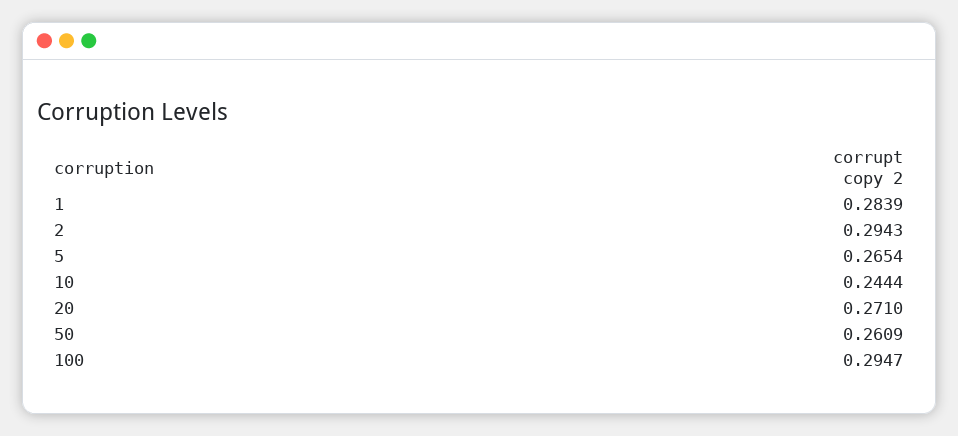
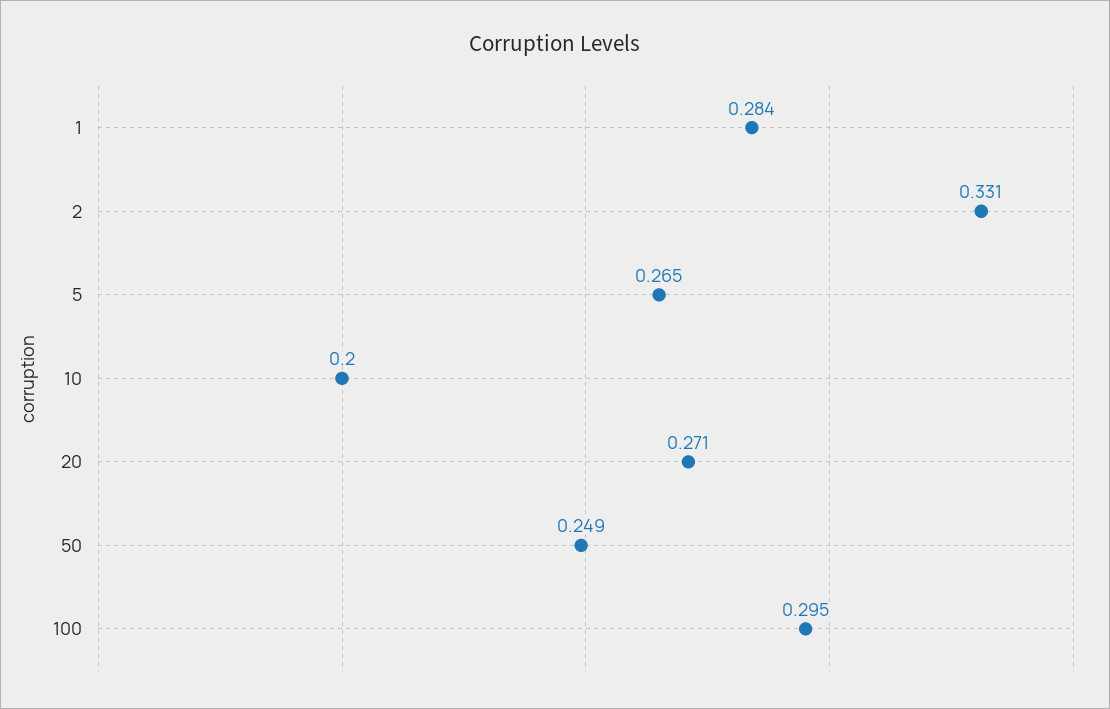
2: 0.2943 -> 0.331
10: 0.2444 -> 0.2
50: 0.2609 -> 0.249

